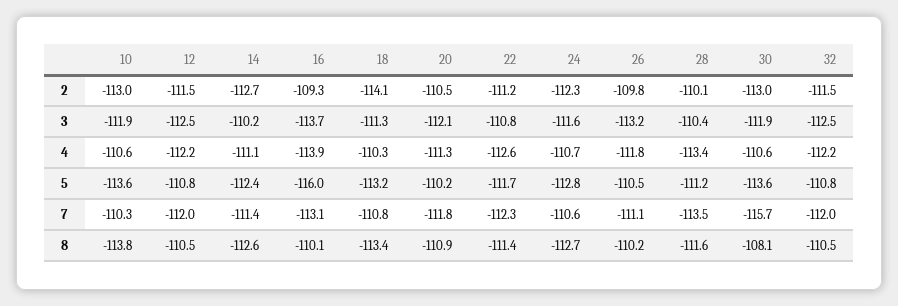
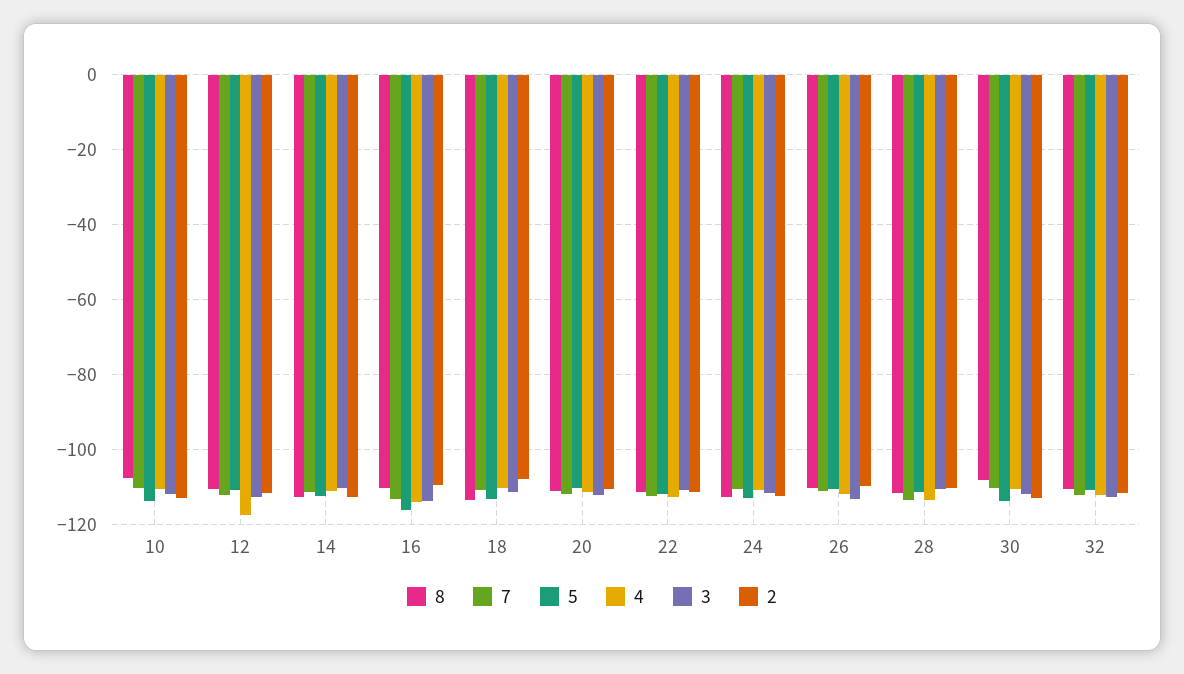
2, 18: -114.1 -> -108
4, 12: -112.2 -> -118
7, 30: -115.7 -> -110
8, 10: -113.8 -> -108

